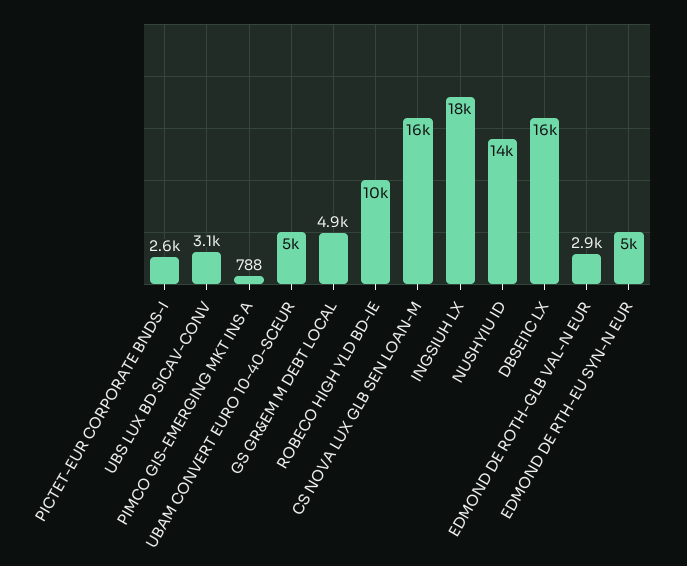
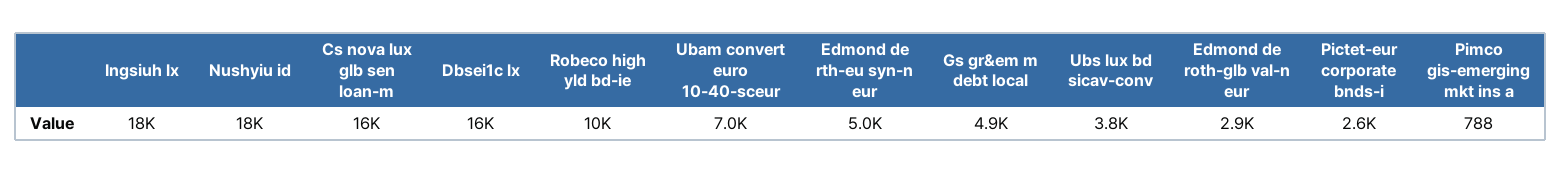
UBS LUX BD SICAV-CONV: 3100 -> 3800
UBAM CONVERT EURO 10-40-SCEUR: 5000 -> 7000
NUSHYIU ID: 14000 -> 18000

